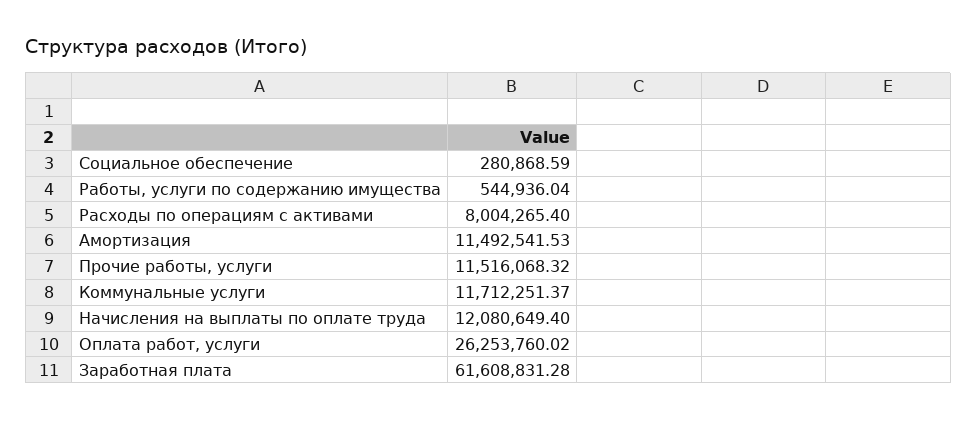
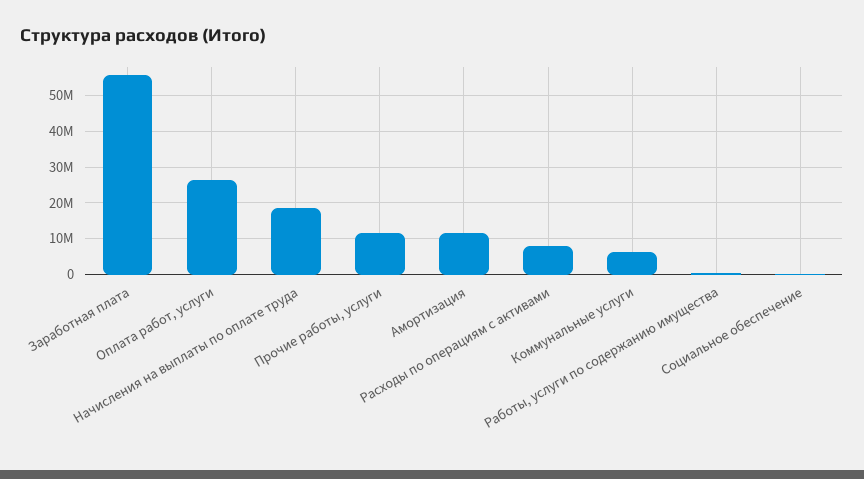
Коммунальные услуги: 11712251.37 -> 6000000
Начисления на выплаты по оплате труда: 12080649.4 -> 18000000
Заработная плата: 61608831.28 -> 56000000

